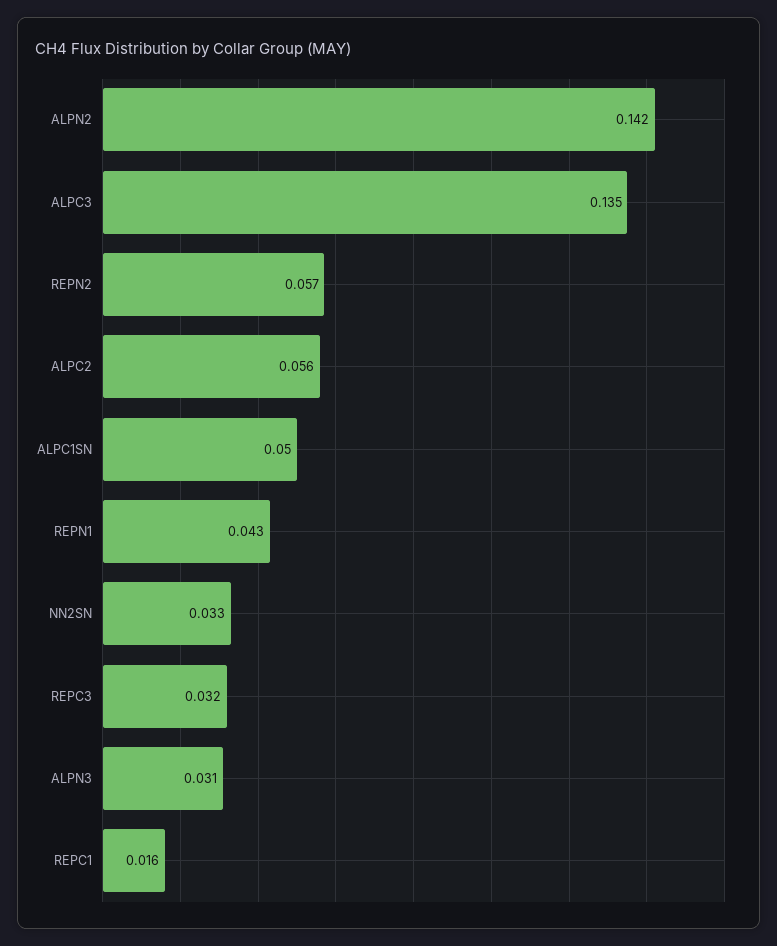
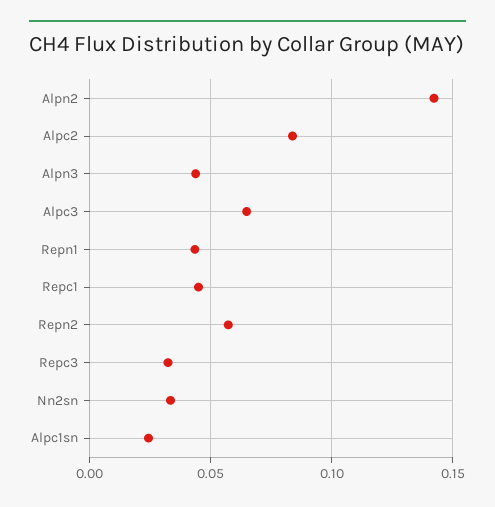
ALPC3: 0.135 -> 0.065
ALPC2: 0.056 -> 0.085
ALPC1SN: 0.05 -> 0.025
ALPN3: 0.031 -> 0.045
REPC1: 0.016 -> 0.045

